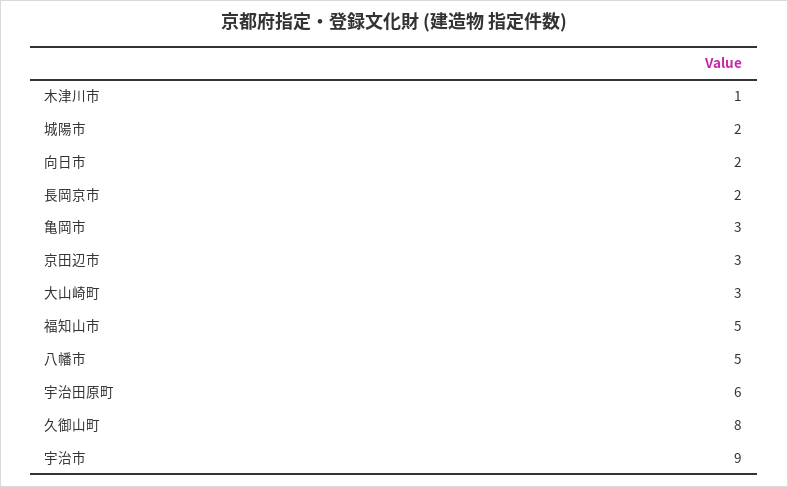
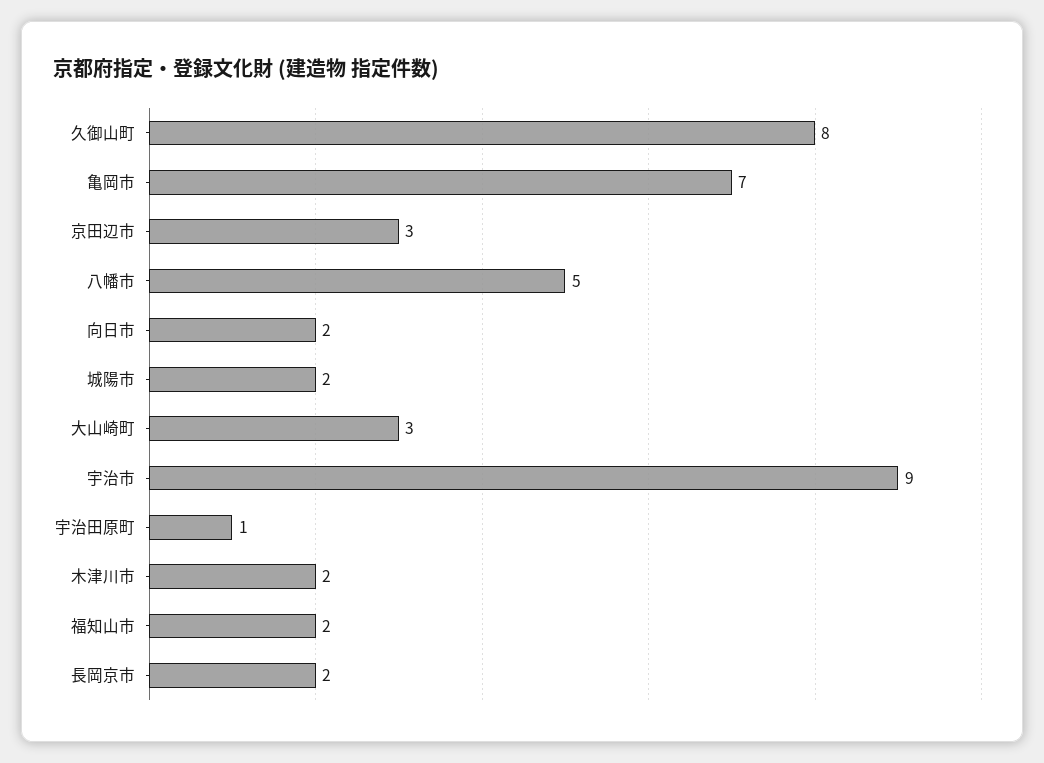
木津川市: 1 -> 2
亀岡市: 3 -> 7
福知山市: 5 -> 2
宇治田原町: 6 -> 1

